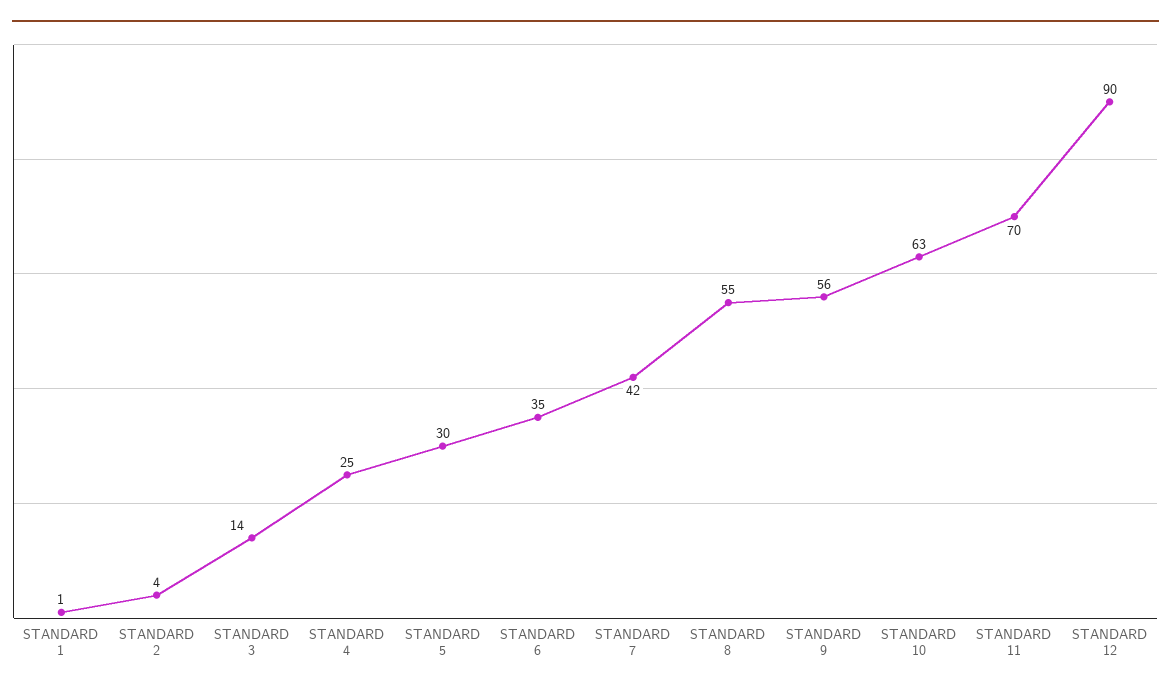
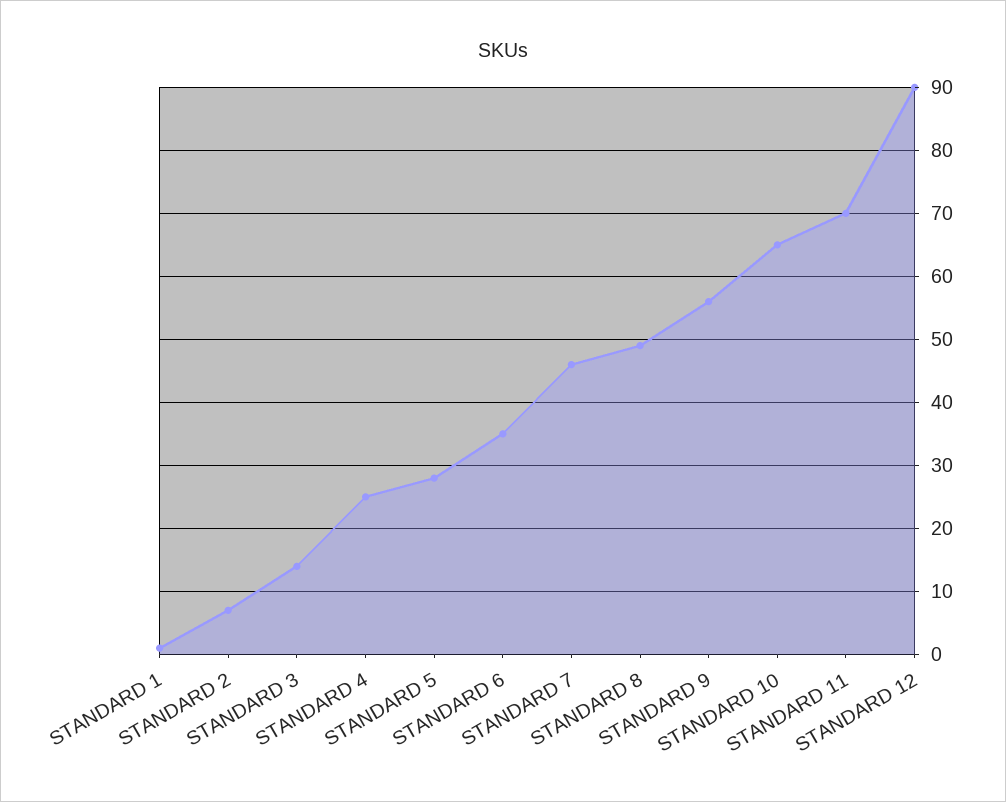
STANDARD 2: 4 -> 7
STANDARD 5: 30 -> 28
STANDARD 7: 42 -> 46
STANDARD 8: 55 -> 49
STANDARD 10: 63 -> 65

